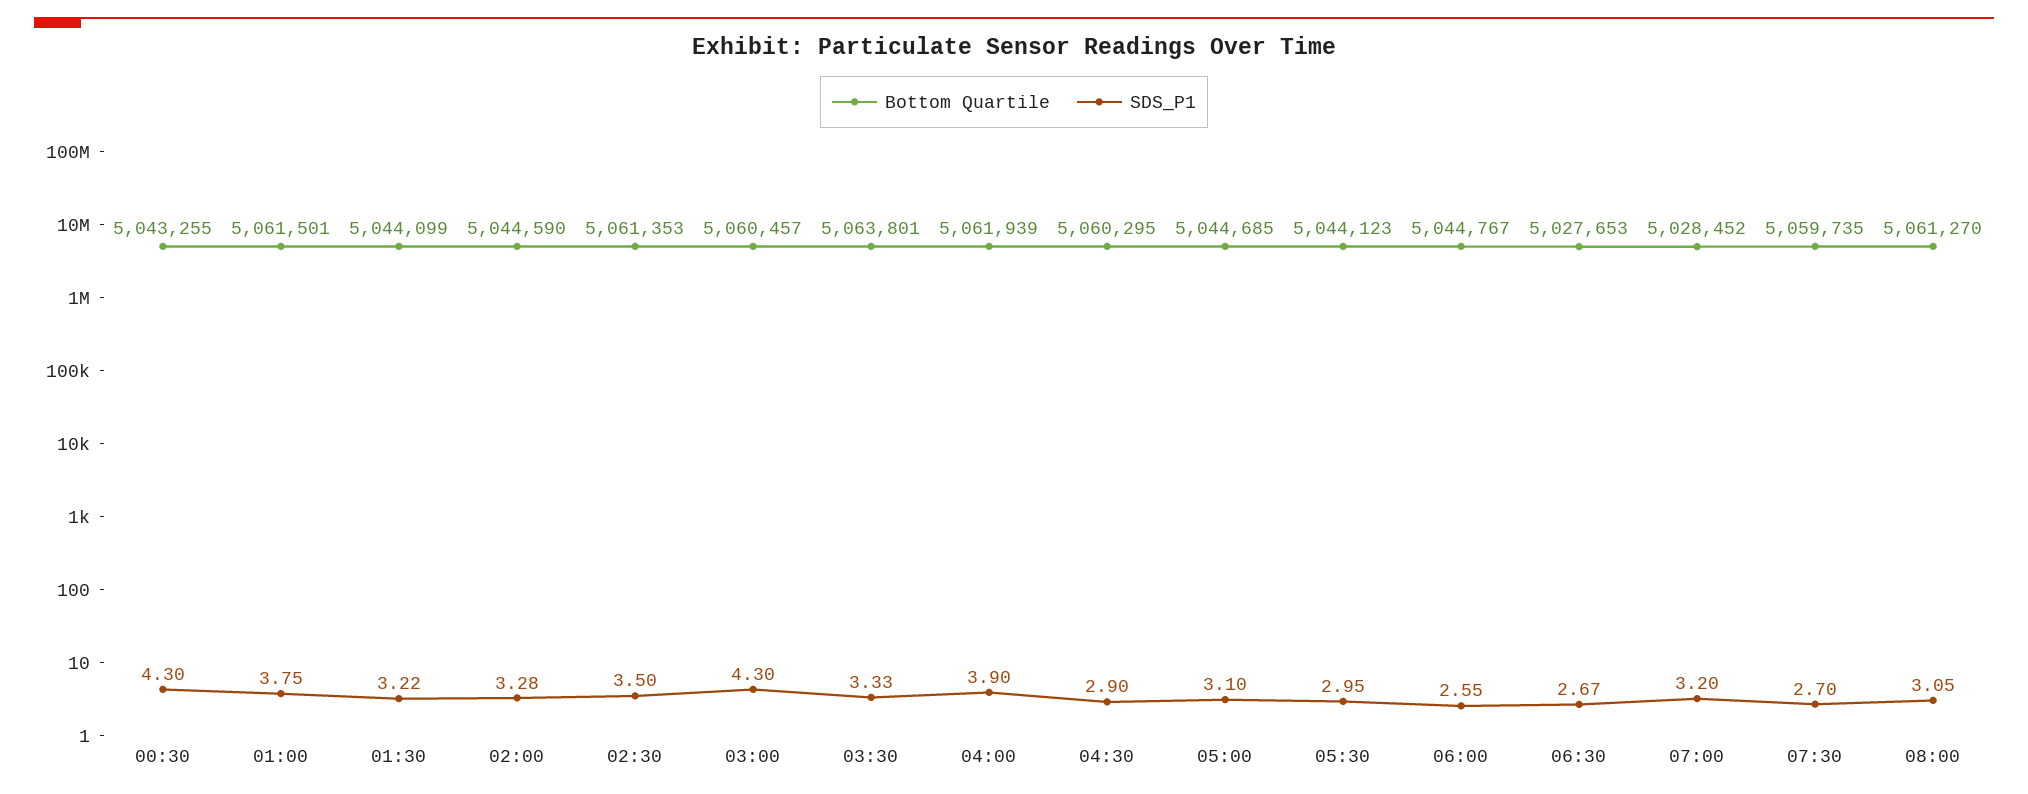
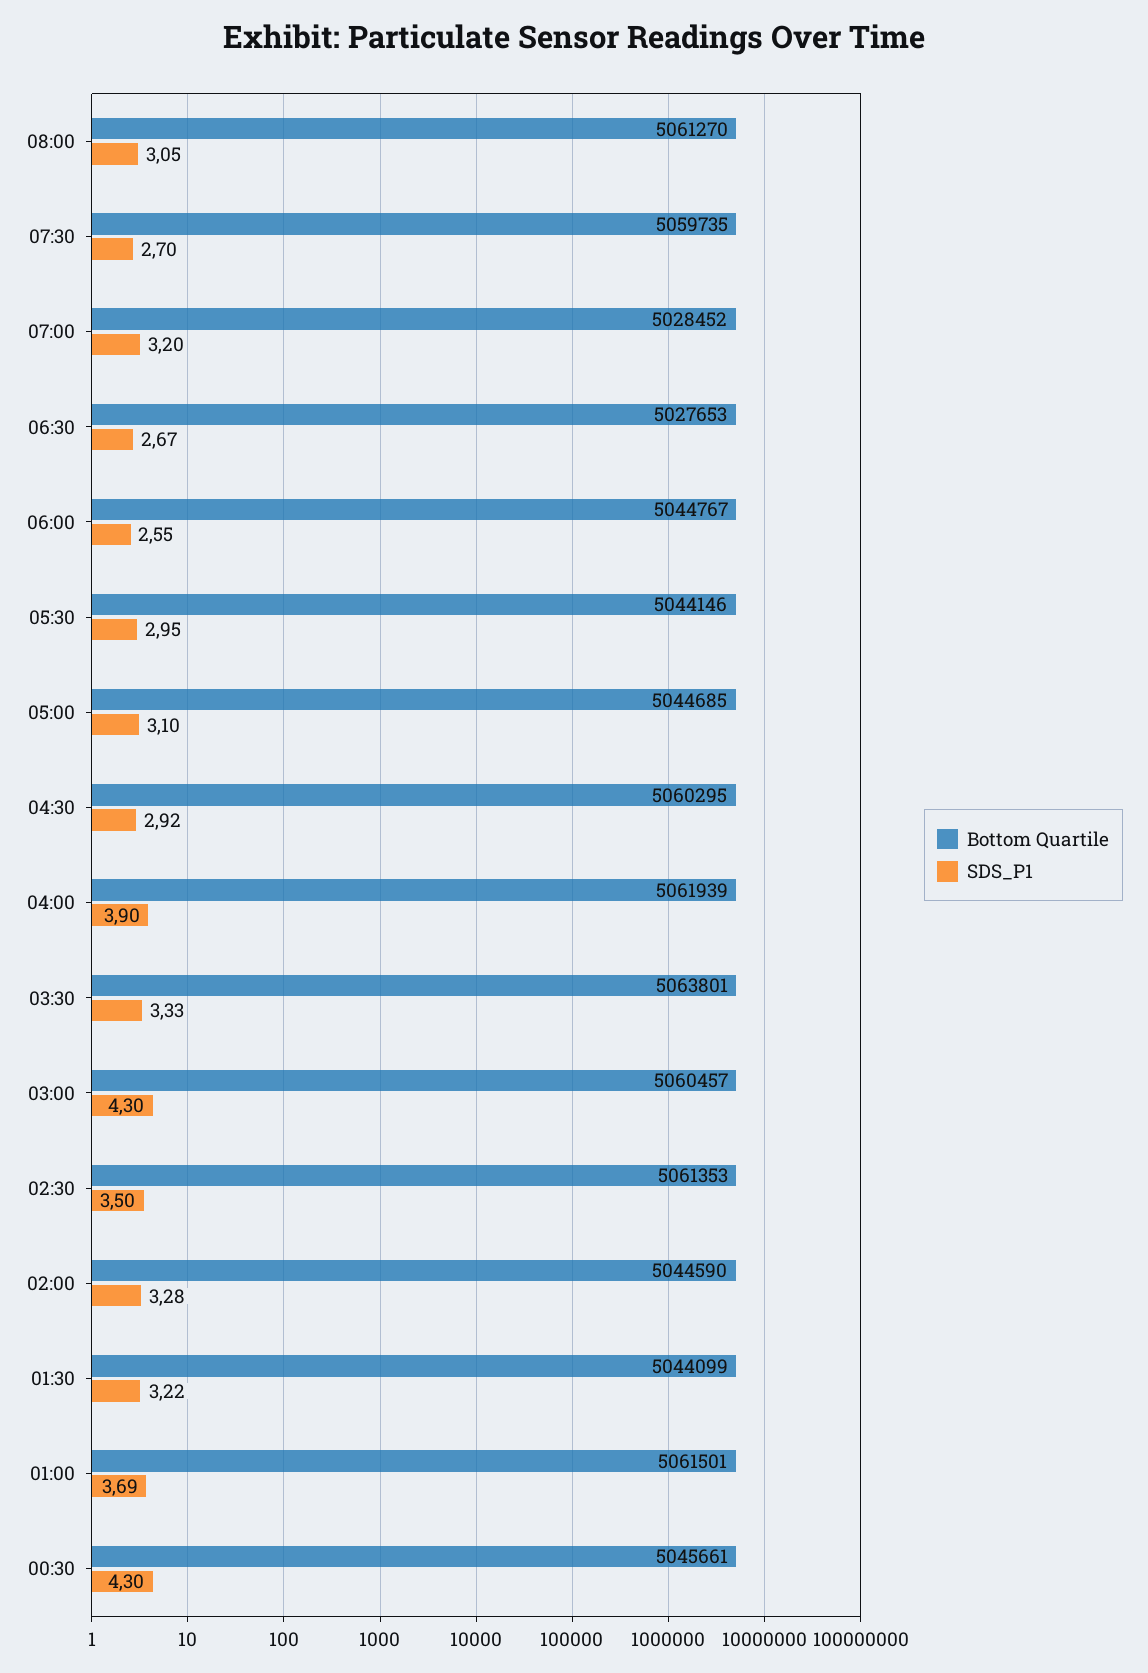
Bottom Quartile, 00:30: 5043255 -> 5045661
SDS_P1, 01:00: 3.75 -> 3.69
SDS_P1, 04:30: 2.9 -> 2.92
Bottom Quartile, 05:30: 5044123 -> 5044146

